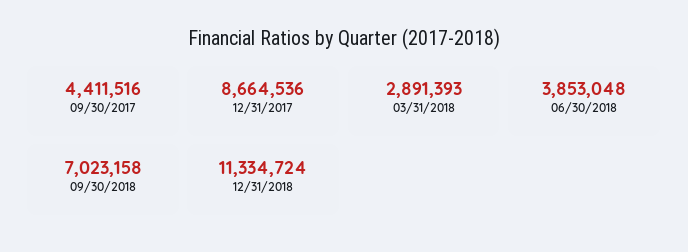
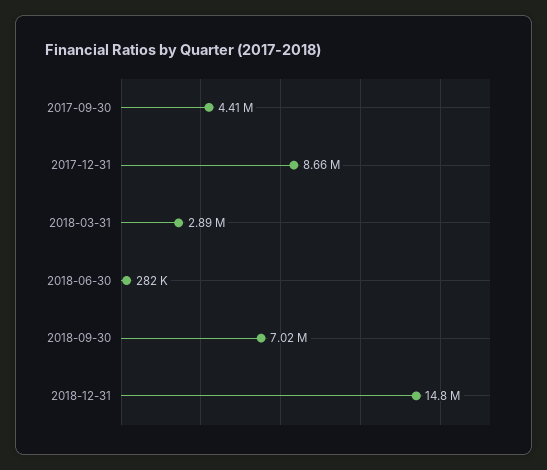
06/30/2018: 3853048 -> 282000
12/31/2018: 11334724 -> 14800000

